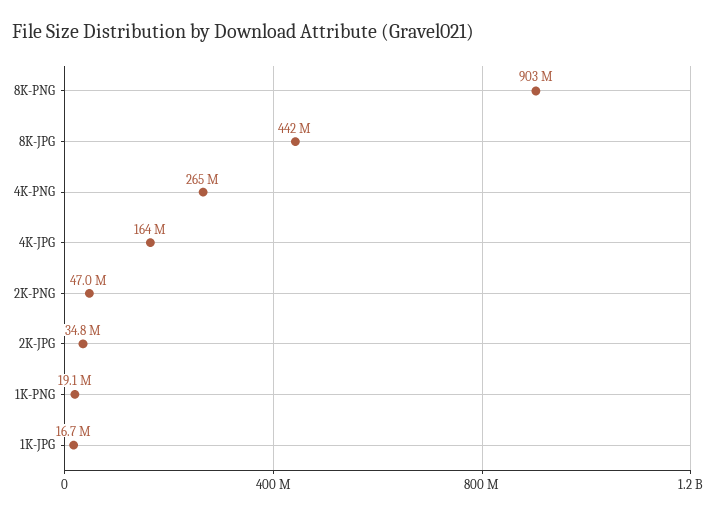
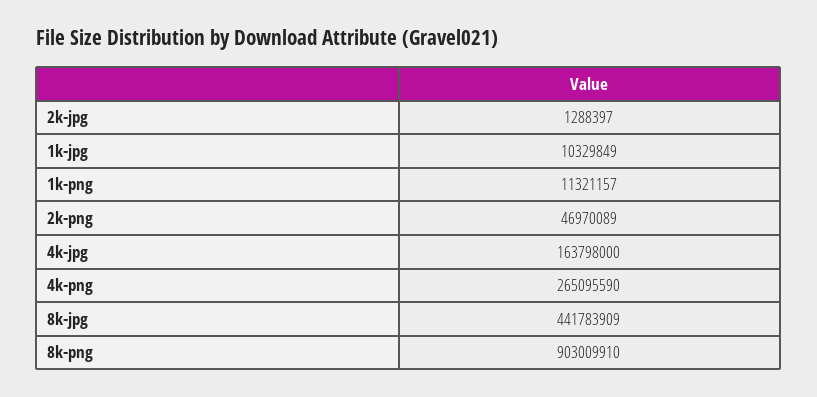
2K-JPG: 34800000 -> 1288397
1K-PNG: 19100000 -> 11321157
1K-JPG: 16700000 -> 10329849

